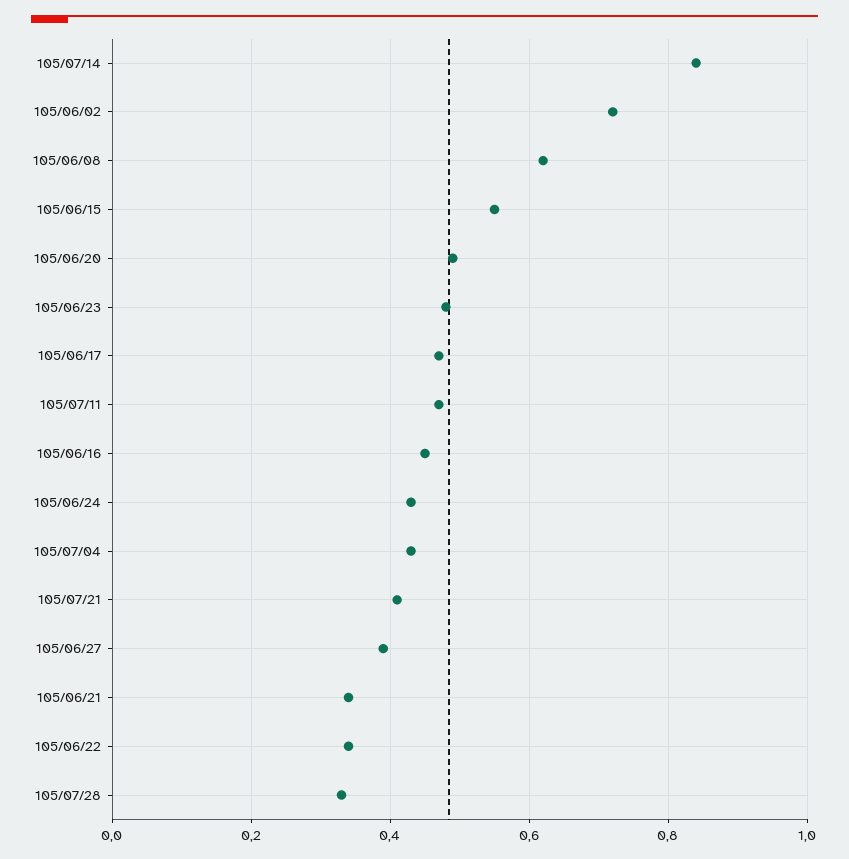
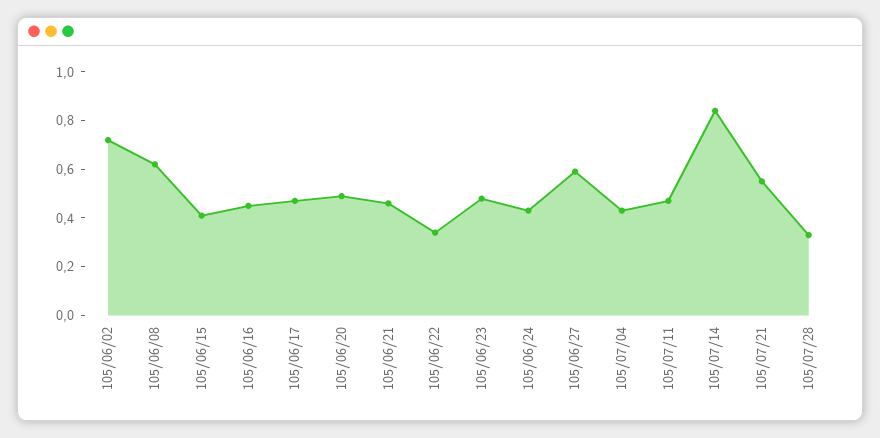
105/06/15: 0.55 -> 0.4
105/07/21: 0.4 -> 0.55
105/06/27: 0.4 -> 0.6
105/06/21: 0.35 -> 0.45

